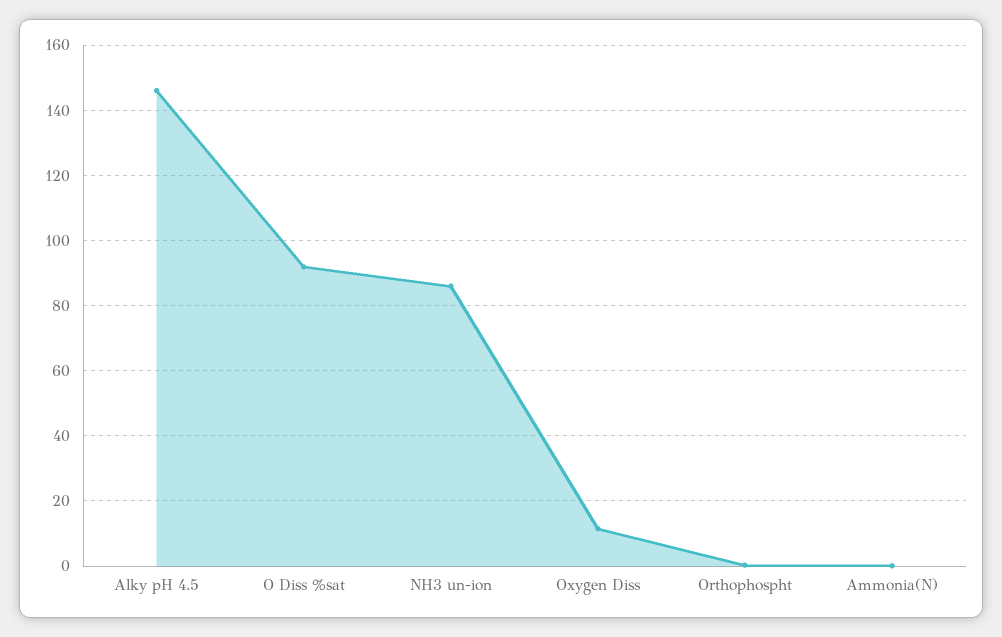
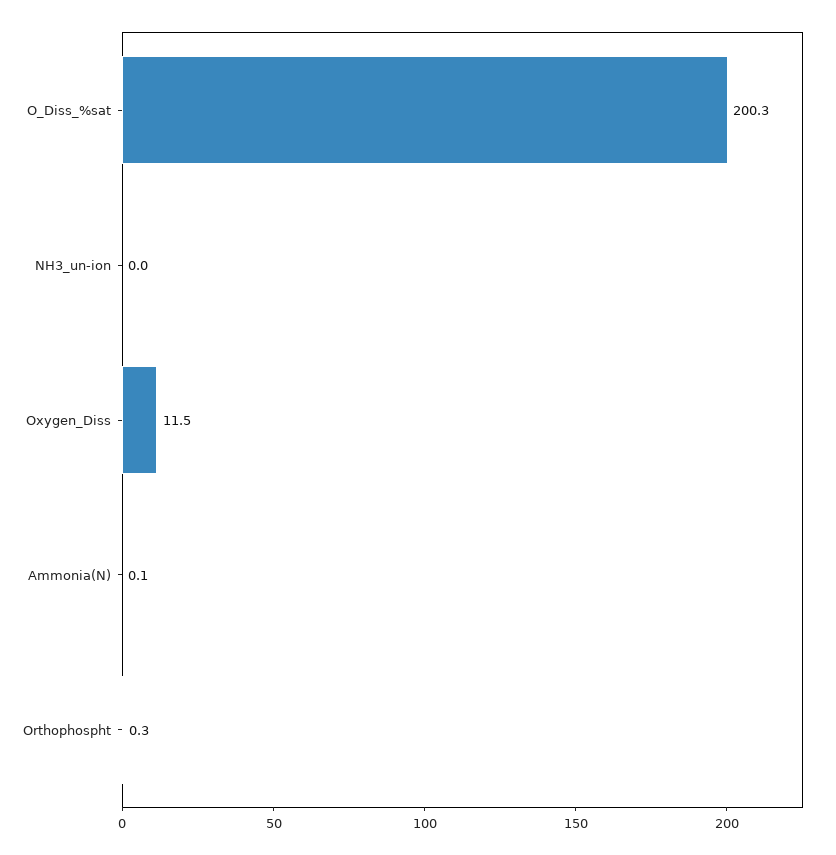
Alky pH 4.5: 146 -> none
O Diss %sat: 92 -> 200.3
NH3 un-ion: 86 -> 0

